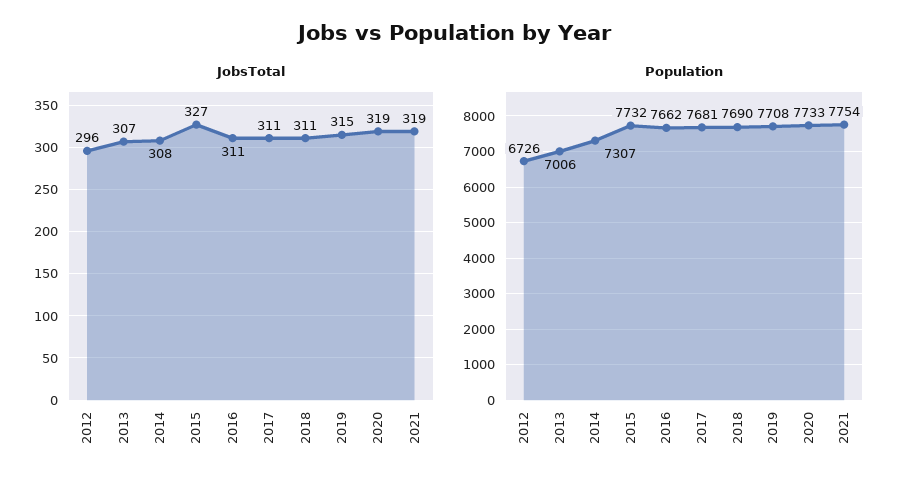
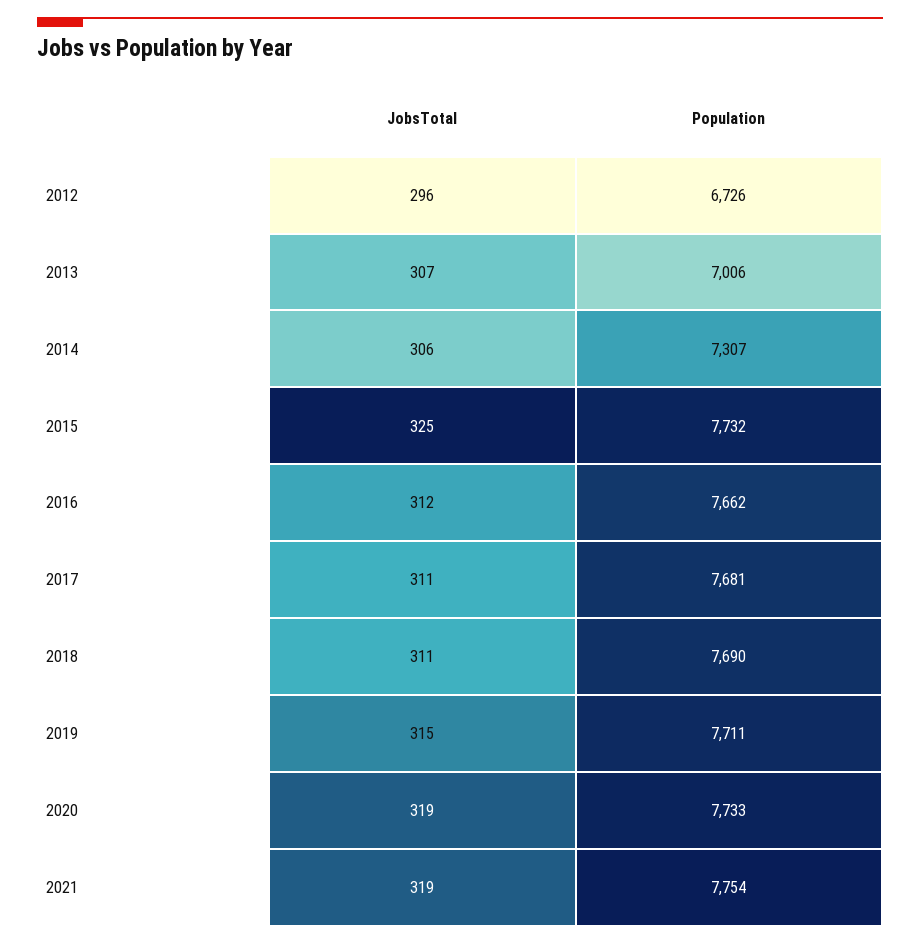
JobsTotal, 2014: 308 -> 306
JobsTotal, 2015: 327 -> 325
JobsTotal, 2016: 311 -> 312
Population, 2019: 7708 -> 7711

